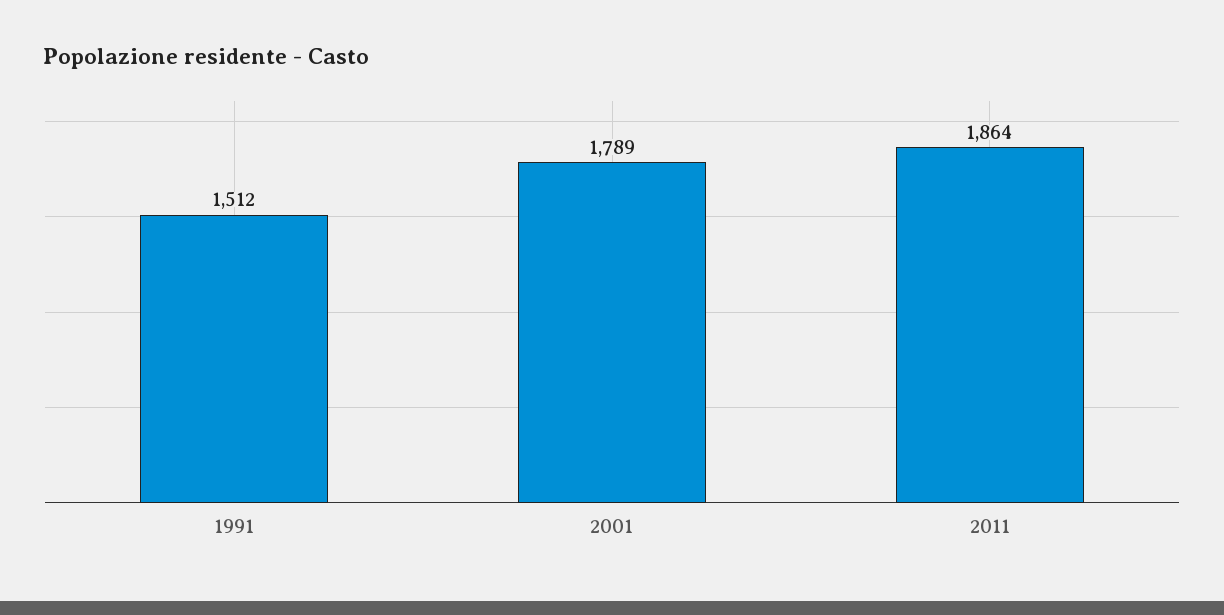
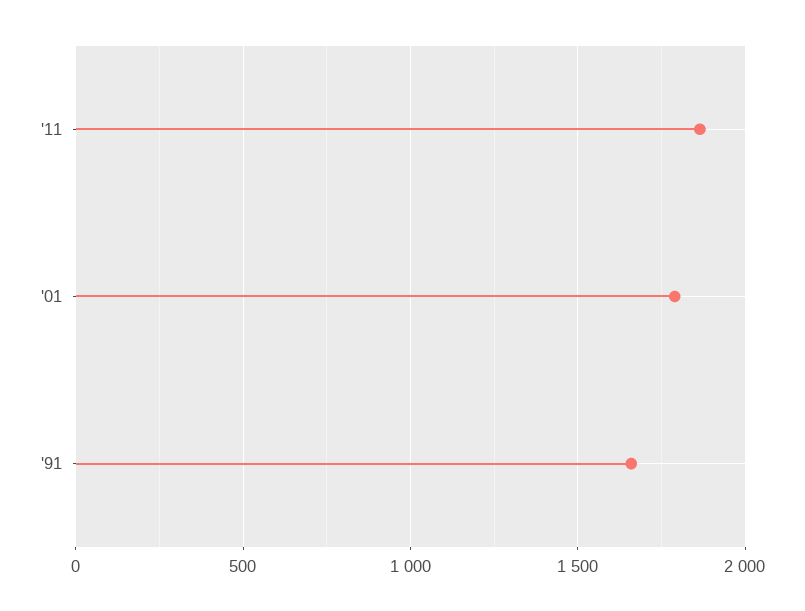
1991: 1512 -> 1650

